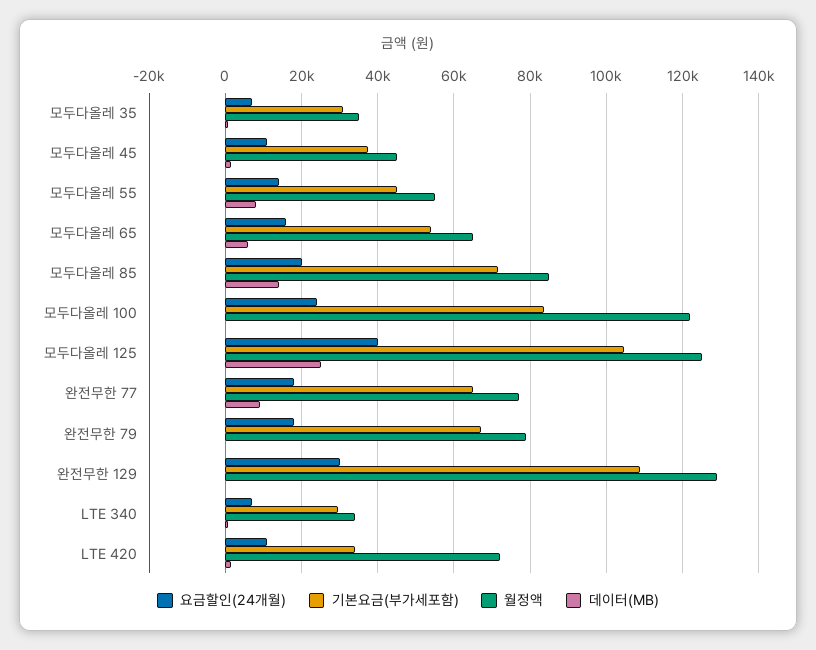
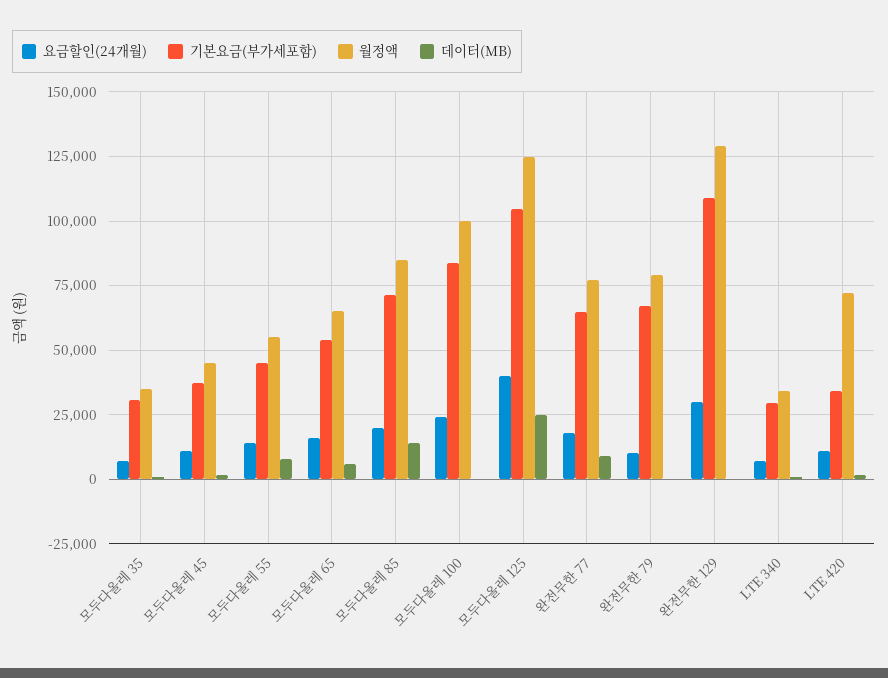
월정액, 모두다올레 100: 122000 -> 100000
요금할인(24개월), 완전무한 79: 18000 -> 10000

